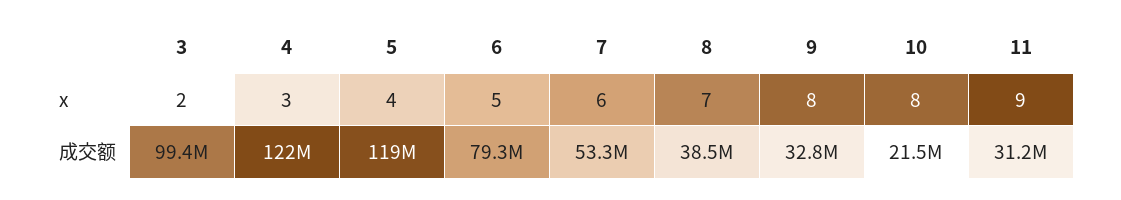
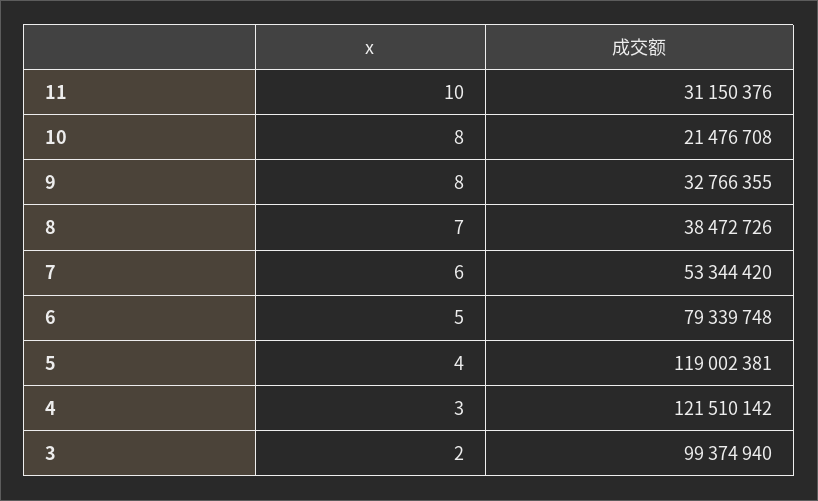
11, x: 9 -> 10

